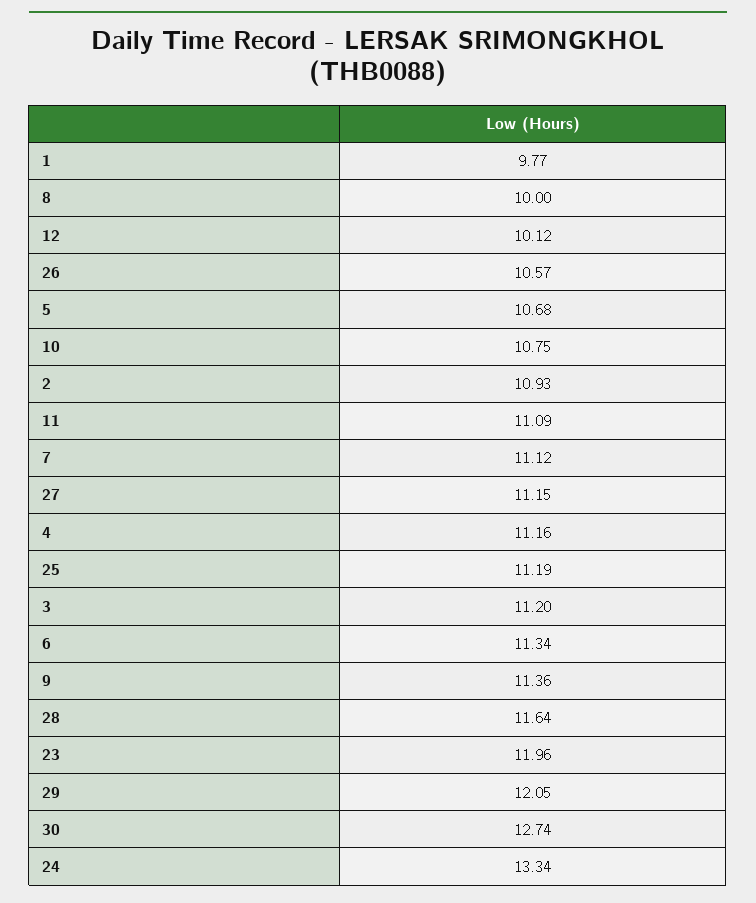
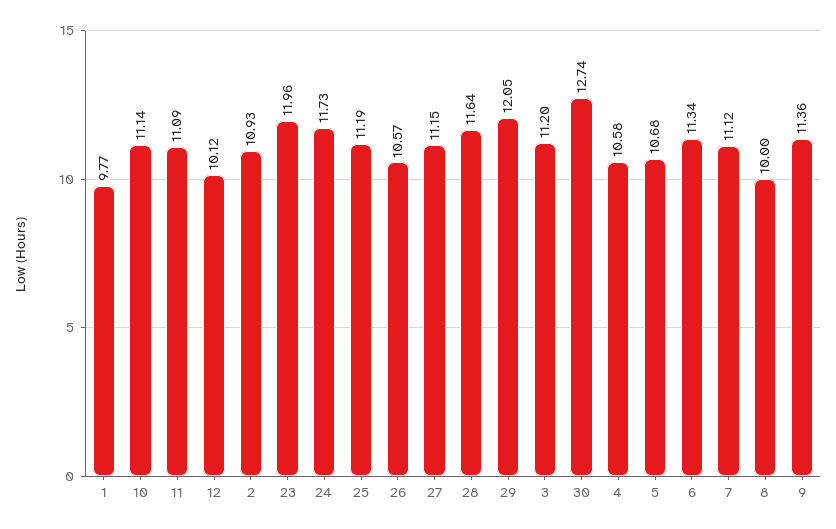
10: 10.75 -> 11.14
4: 11.16 -> 10.58
24: 13.34 -> 11.73

